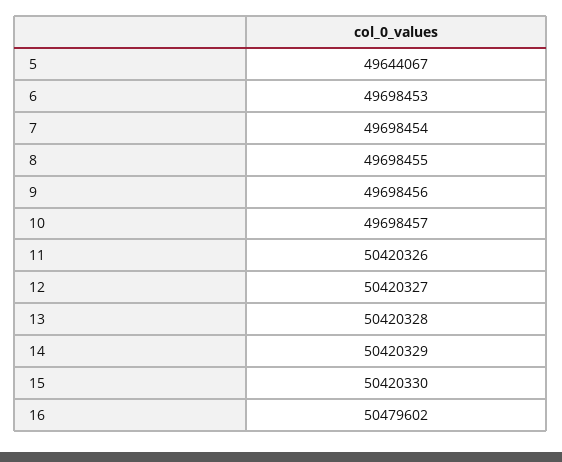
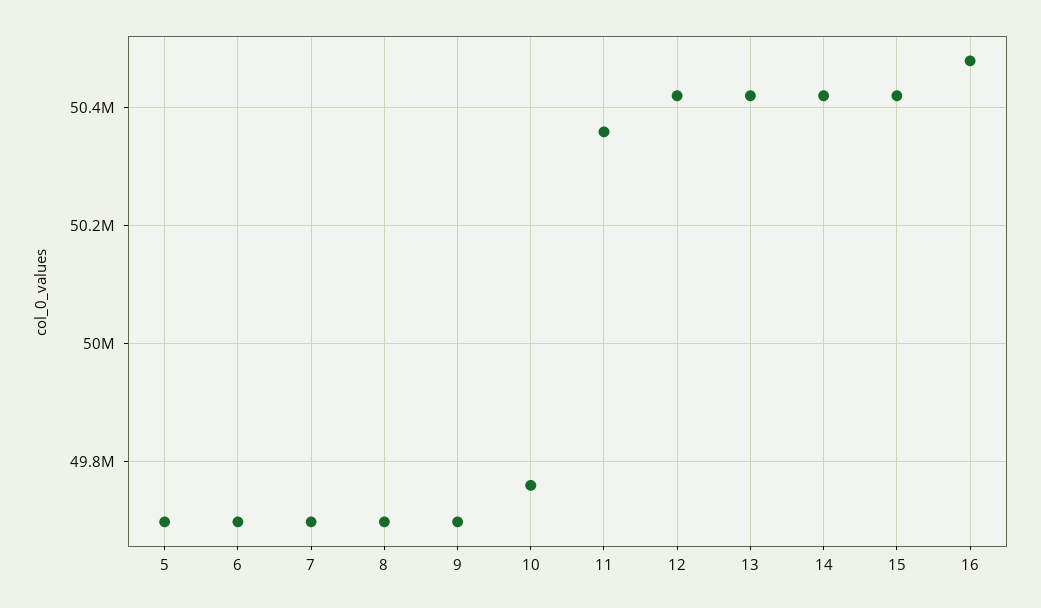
5: 49644067 -> 49700000
10: 49698457 -> 49760000
11: 50420326 -> 50360000

